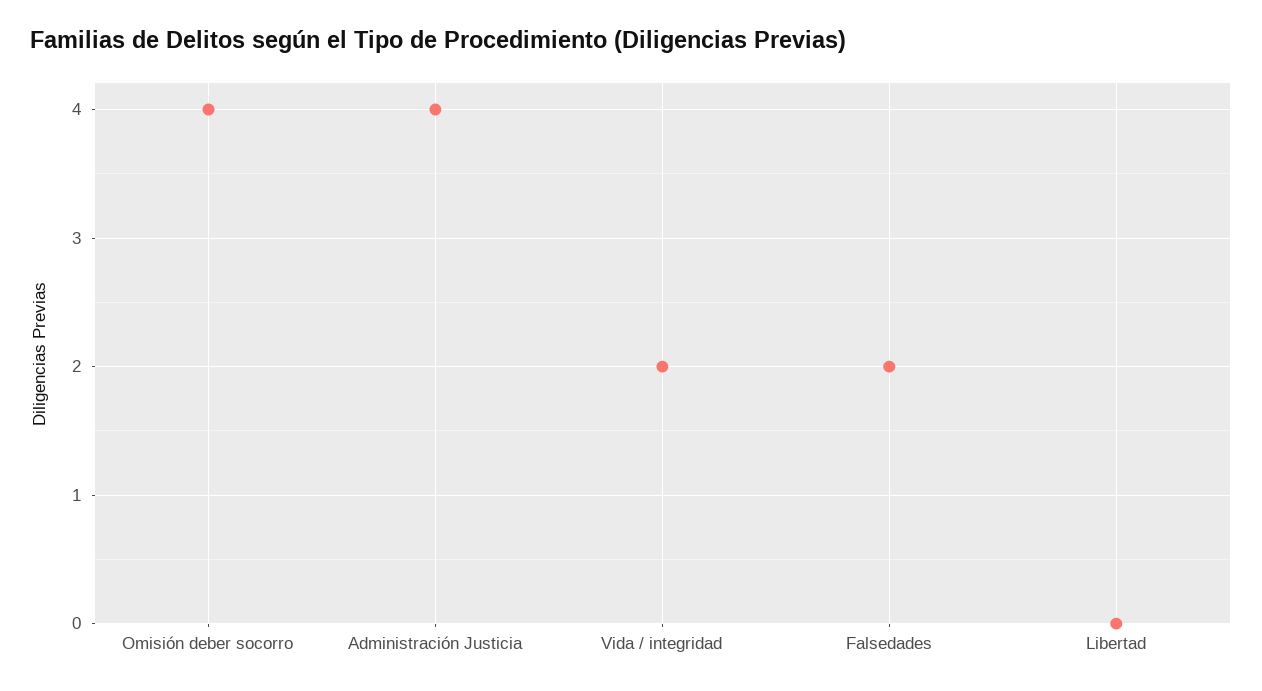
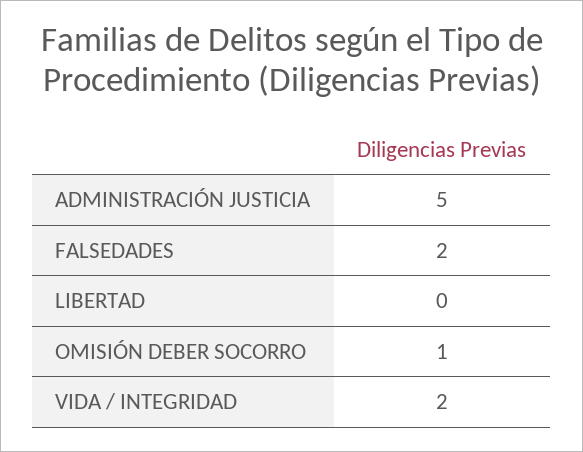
Omisión deber socorro: 4 -> 1
Administración Justicia: 4 -> 5

